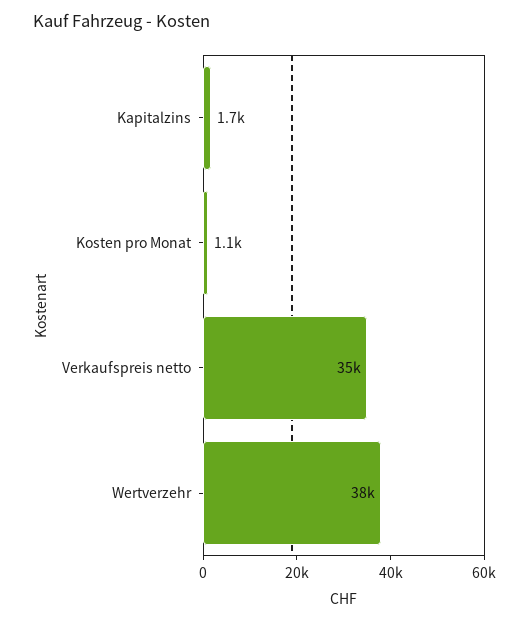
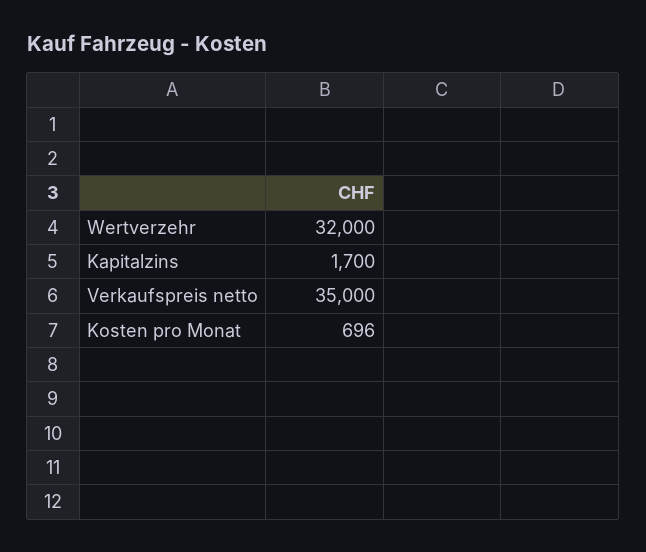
Kosten pro Monat: 1100 -> 696
Wertverzehr: 38000 -> 32000

